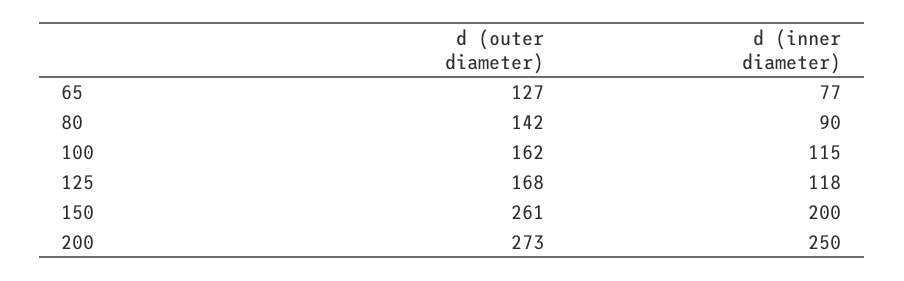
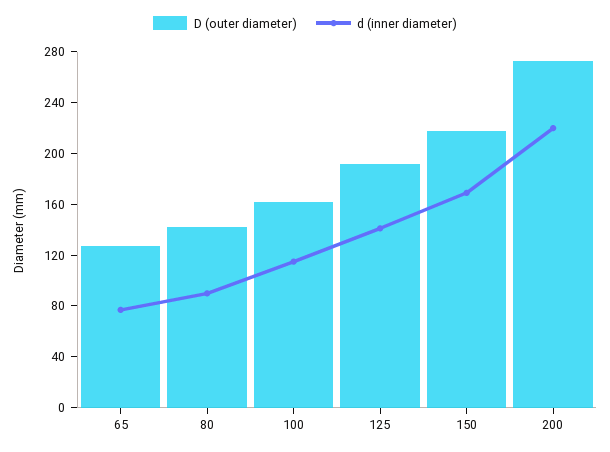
d (outer diameter), 125: 168 -> 190
d (inner diameter), 125: 118 -> 140
d (outer diameter), 150: 261 -> 220
d (inner diameter), 150: 200 -> 170
d (inner diameter), 200: 250 -> 220

